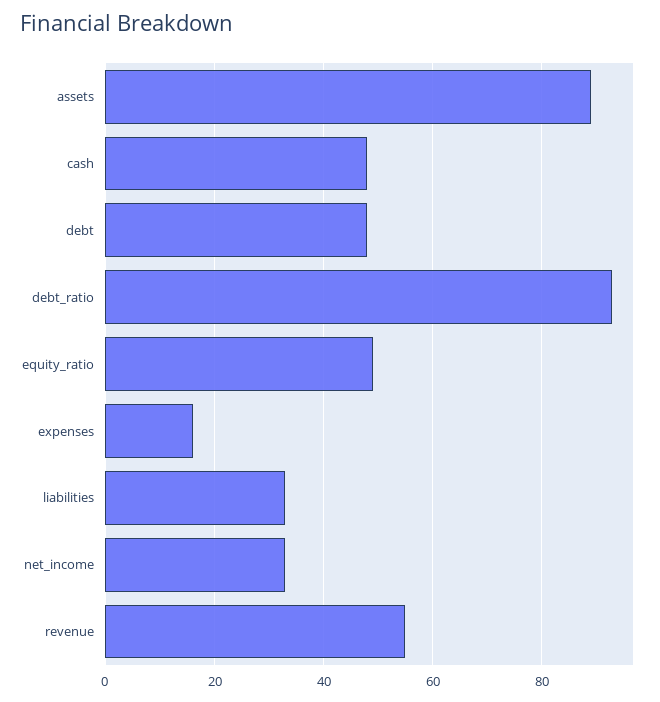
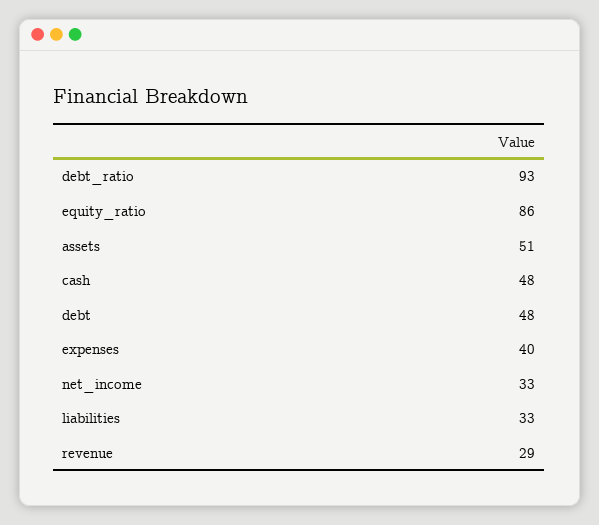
assets: 90 -> 51
equity_ratio: 50 -> 86
expenses: 15 -> 40
revenue: 55 -> 29

